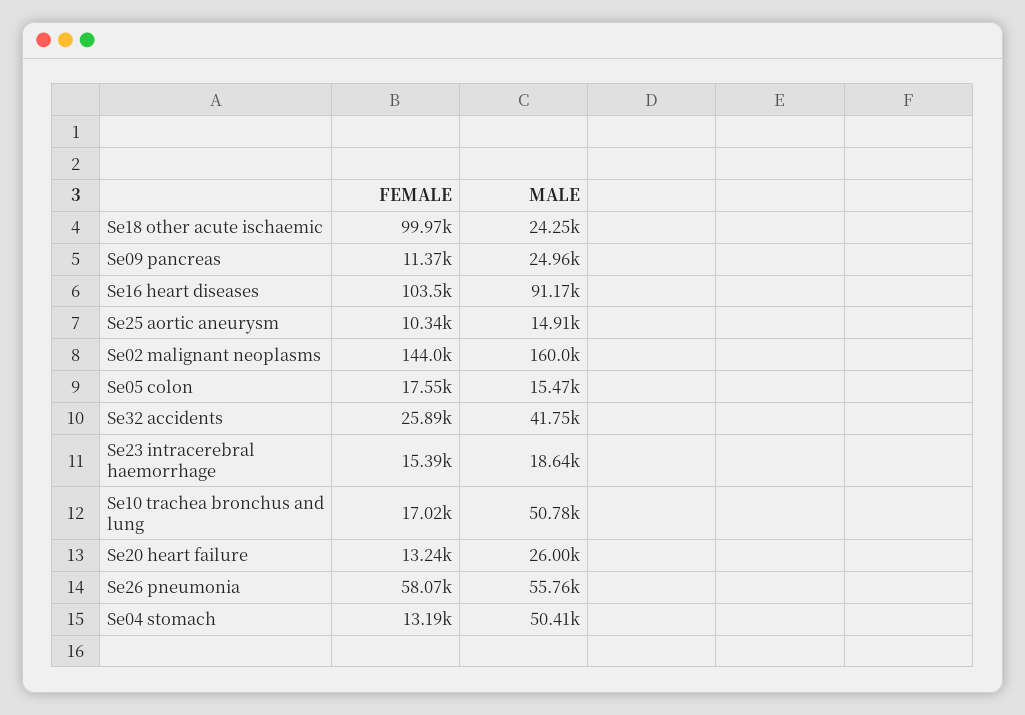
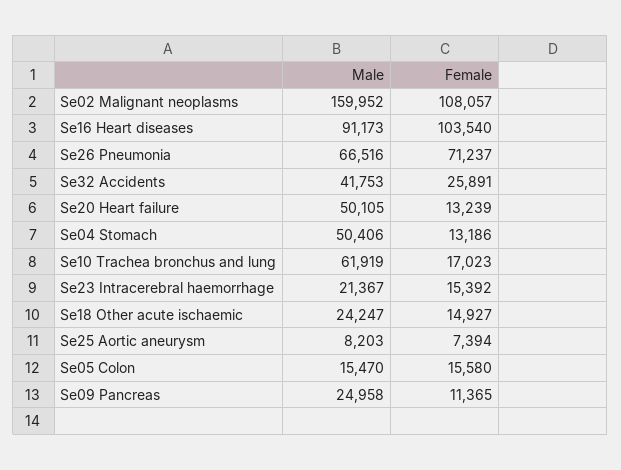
FEMALE, Se18 other acute ischaemic: 99970 -> 14927
FEMALE, Se25 aortic aneurysm: 10340 -> 7394
MALE, Se25 aortic aneurysm: 14910 -> 8203
FEMALE, Se02 malignant neoplasms: 144000 -> 108057
FEMALE, Se05 colon: 17550 -> 15580
MALE, Se23 intracerebral haemorrhage: 18640 -> 21367
MALE, Se10 trachea bronchus and lung: 50780 -> 61919
MALE, Se20 heart failure: 26000 -> 50105
FEMALE, Se26 pneumonia: 58070 -> 71237
MALE, Se26 pneumonia: 55760 -> 66516

